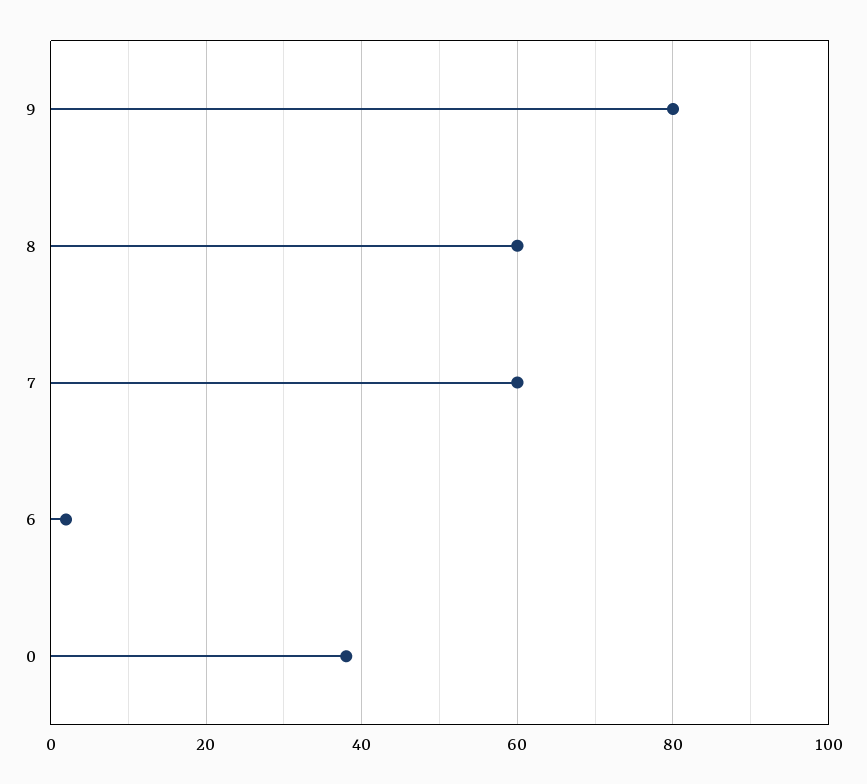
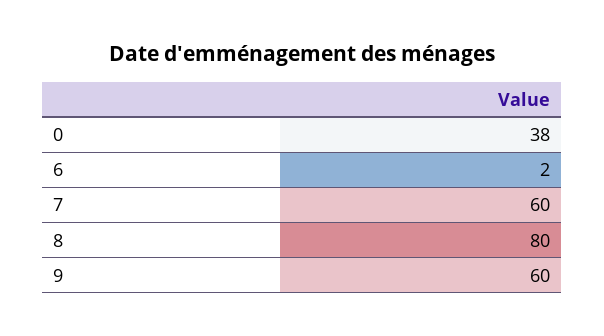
9: 80 -> 60
8: 60 -> 80

